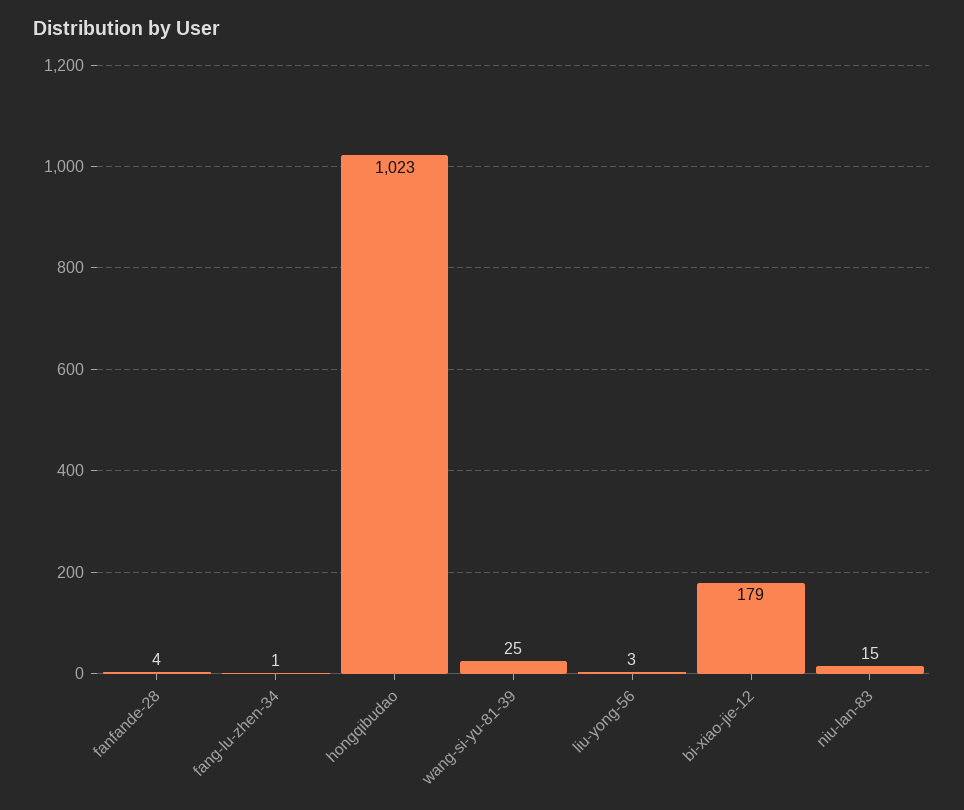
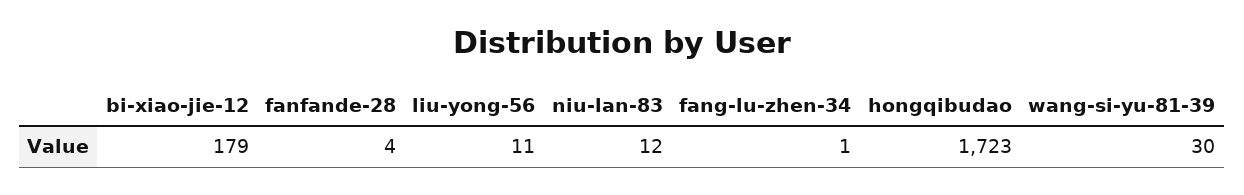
hongqibudao: 1023 -> 1723
wang-si-yu-81-39: 25 -> 30
liu-yong-56: 3 -> 11
niu-lan-83: 15 -> 12

